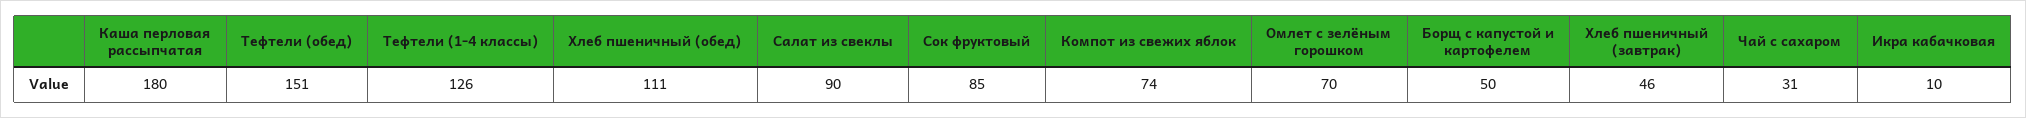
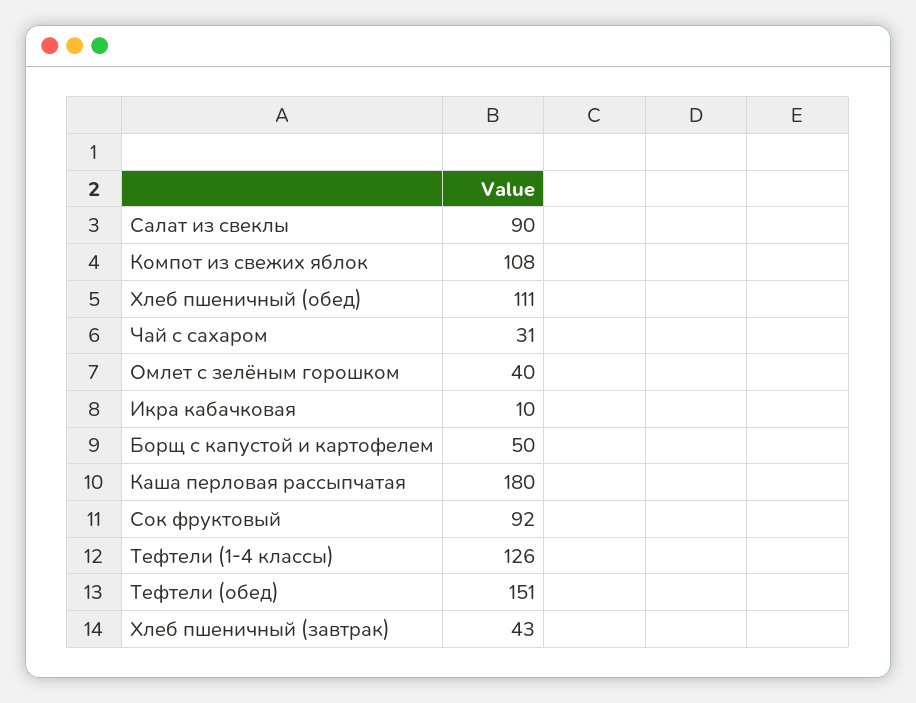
Сок фруктовый: 85 -> 92
Компот из свежих яблок: 74 -> 108
Омлет с зелёным горошком: 70 -> 40
Хлеб пшеничный (завтрак): 46 -> 43

